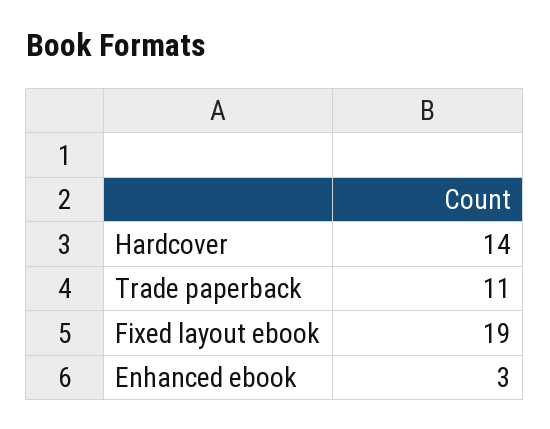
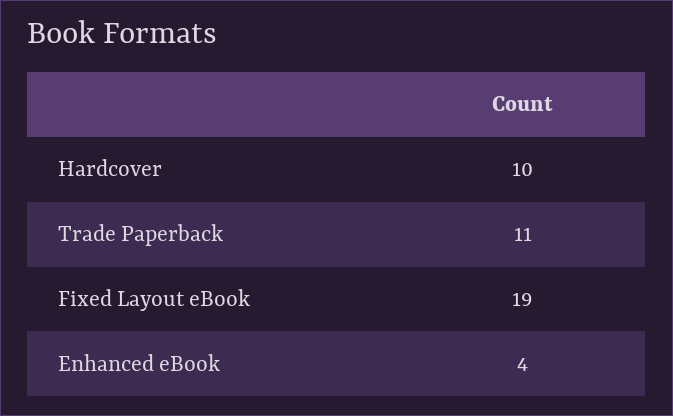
Hardcover: 14 -> 10
Enhanced ebook: 3 -> 4

